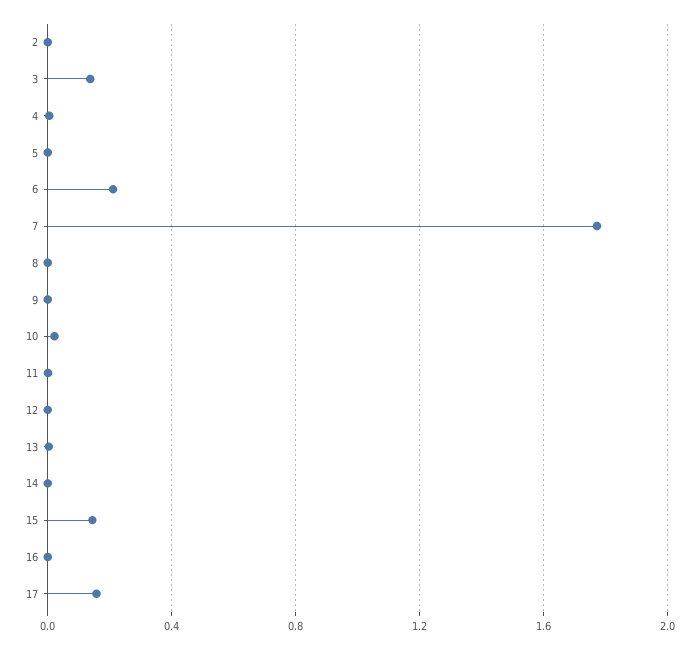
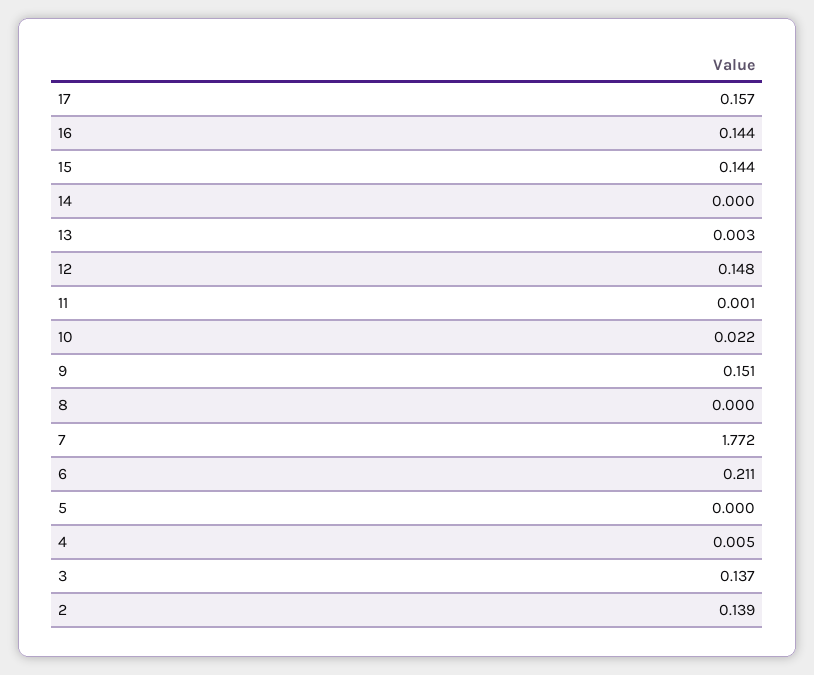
2: 0 -> 0.139
9: 0 -> 0.151
12: 0 -> 0.148
16: 0 -> 0.144

